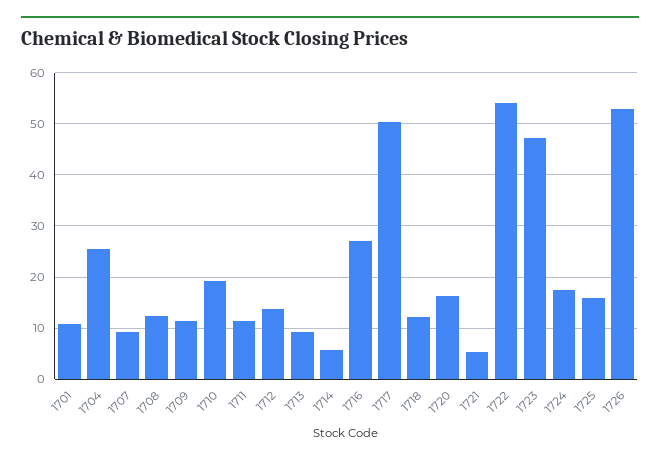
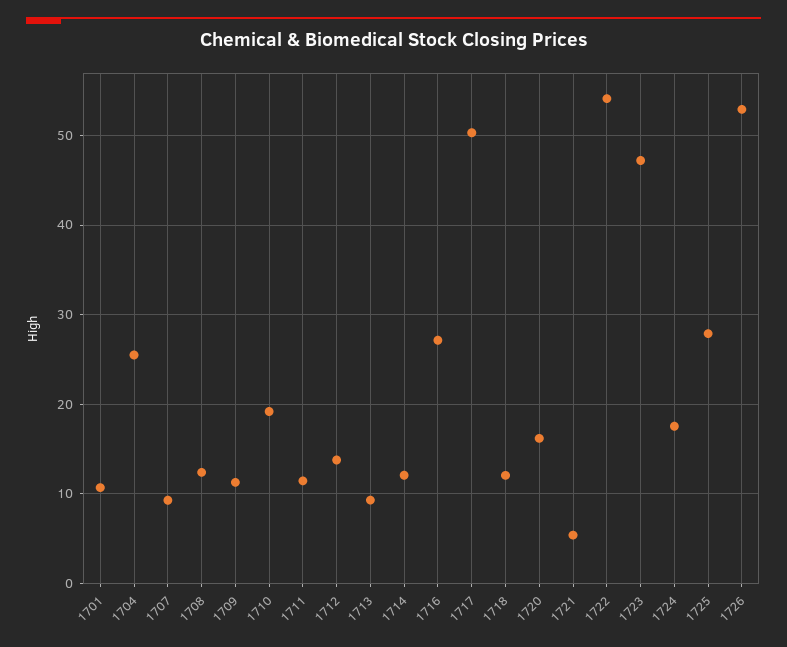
1714: 6 -> 12
1725: 16 -> 28

